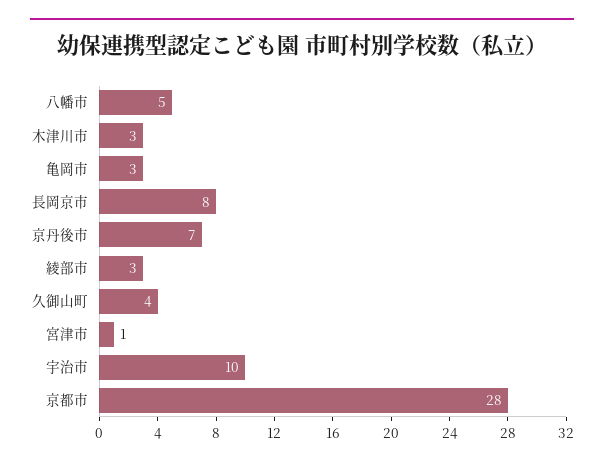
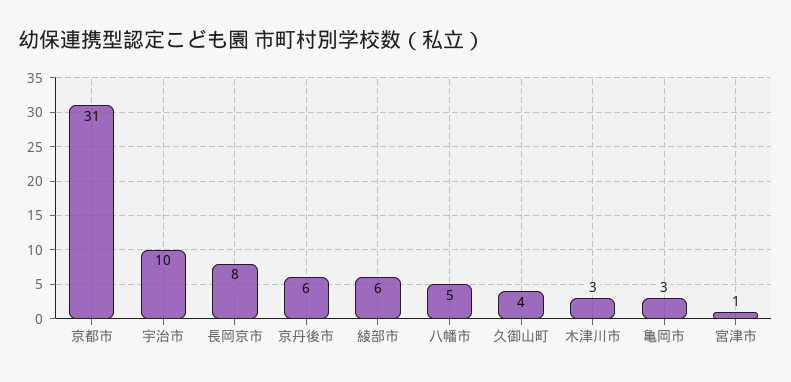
京丹後市: 7 -> 6
綾部市: 3 -> 6
京都市: 28 -> 31

